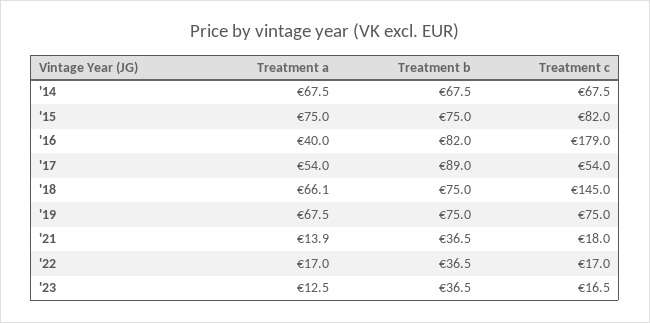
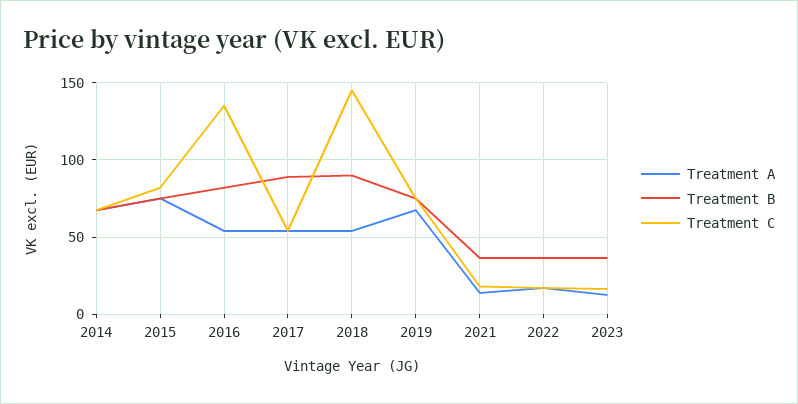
Treatment a, '16: 40 -> 55
Treatment c, '16: 179 -> 135
Treatment a, '18: 66.1 -> 55
Treatment b, '18: 75 -> 90

